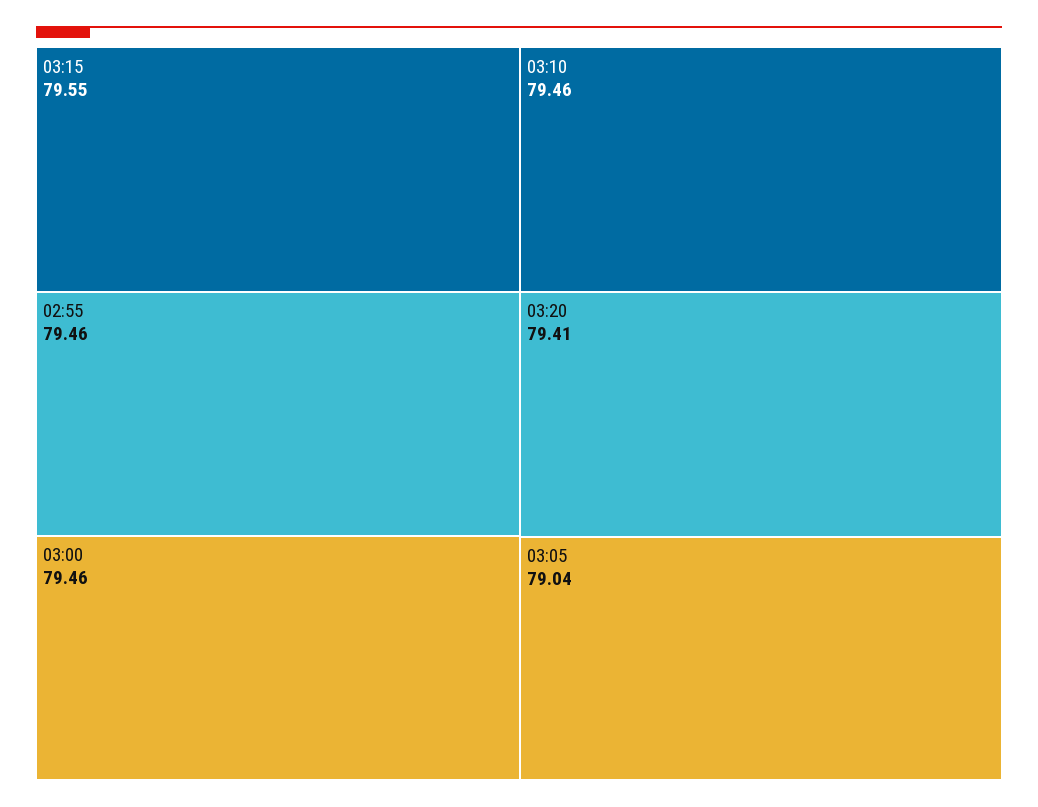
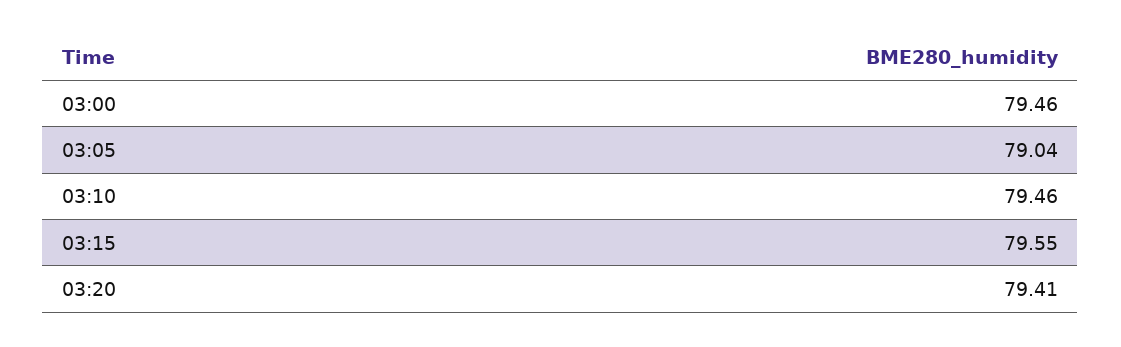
02:55: 79.46 -> none

